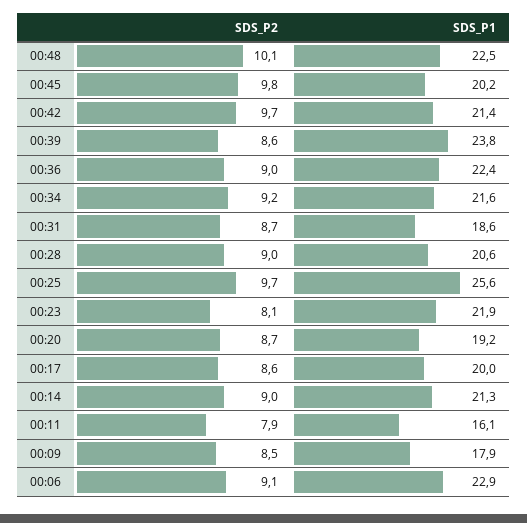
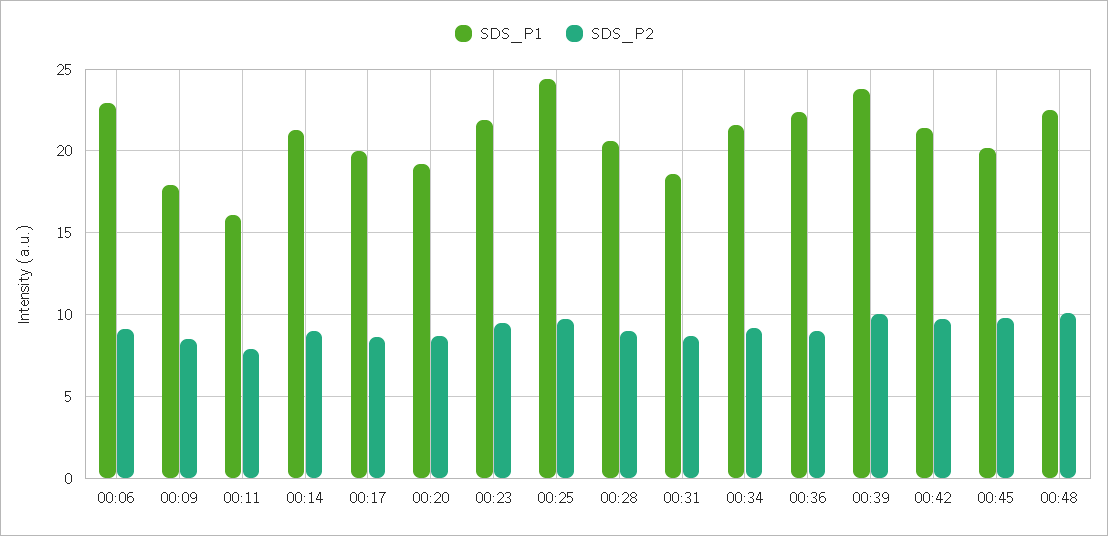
SDS_P2, 00:39: 8.6 -> 10
SDS_P1, 00:25: 25.6 -> 24.5
SDS_P2, 00:23: 8.1 -> 9.5

